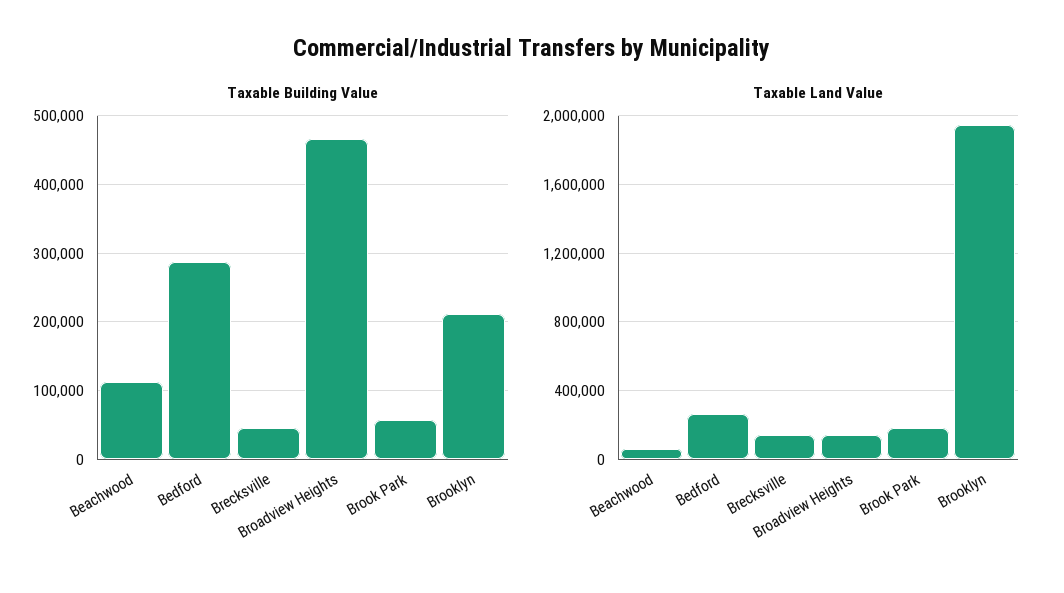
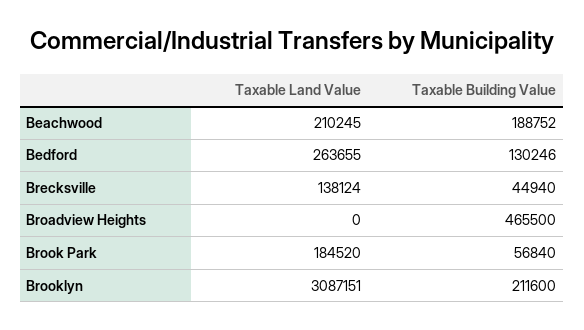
Taxable Building Value, Beachwood: 110000 -> 188752
Taxable Building Value, Bedford: 290000 -> 130246
Taxable Land Value, Beachwood: 50000 -> 210245
Taxable Land Value, Broadview Heights: 150000 -> 0
Taxable Land Value, Brooklyn: 1950000 -> 3087151

